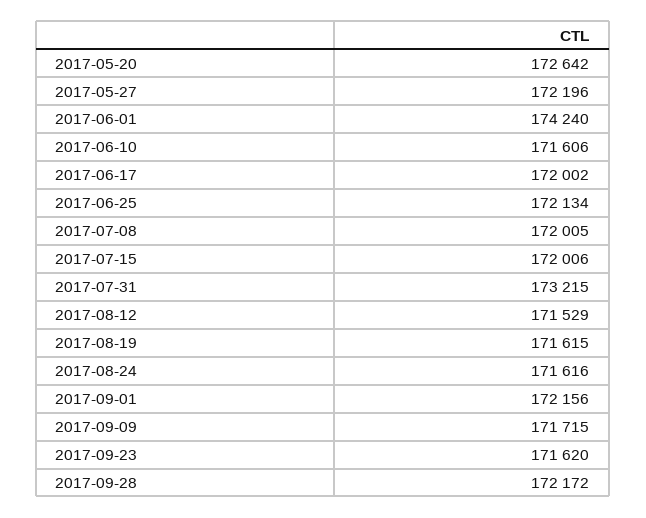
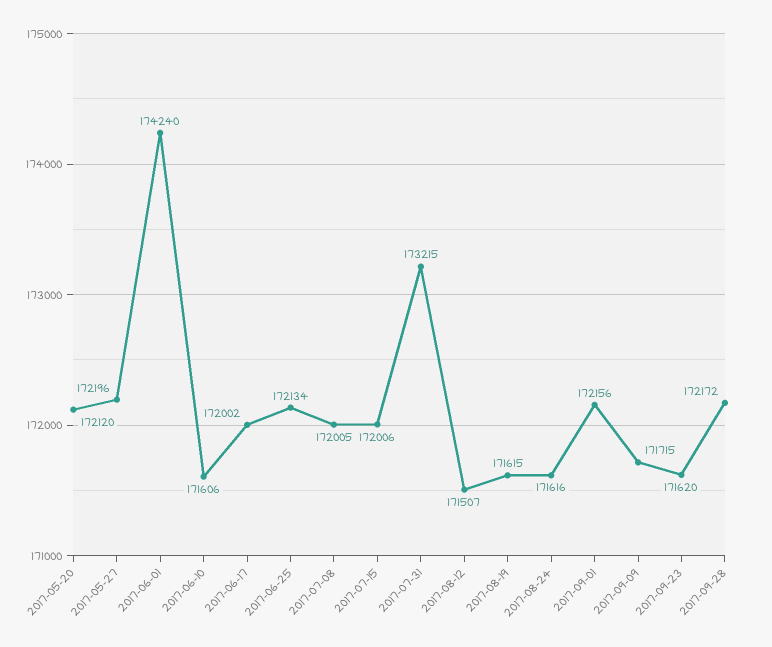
2017-05-20: 172642 -> 172120
2017-08-12: 171529 -> 171507

